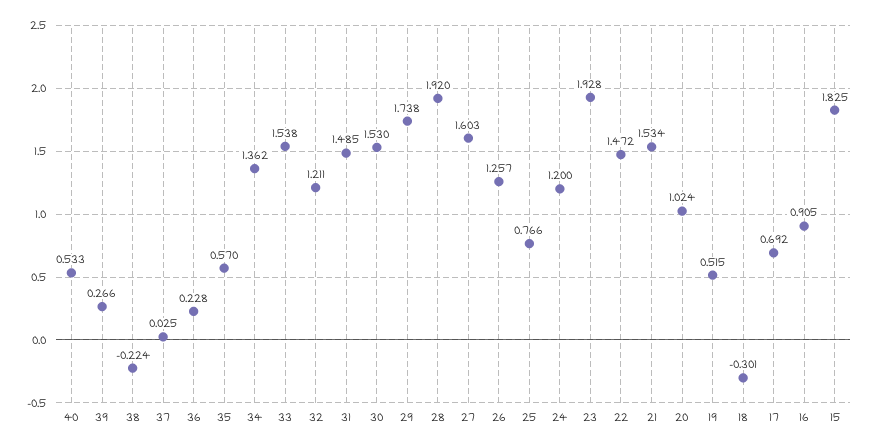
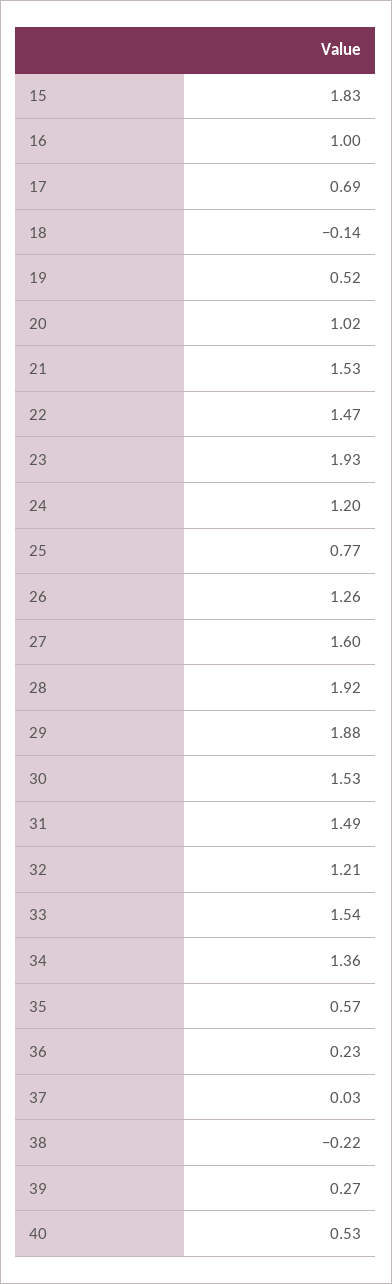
29: 1.738 -> 1.88
18: -0.301 -> -0.14
16: 0.905 -> 1

